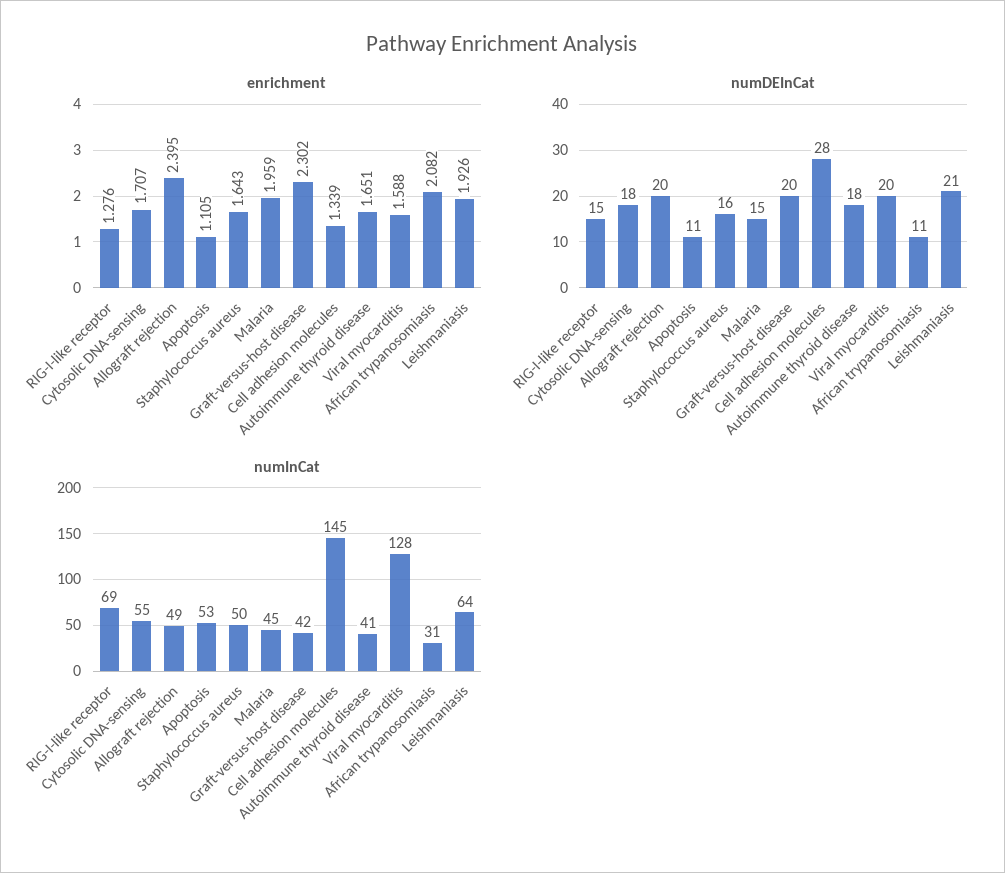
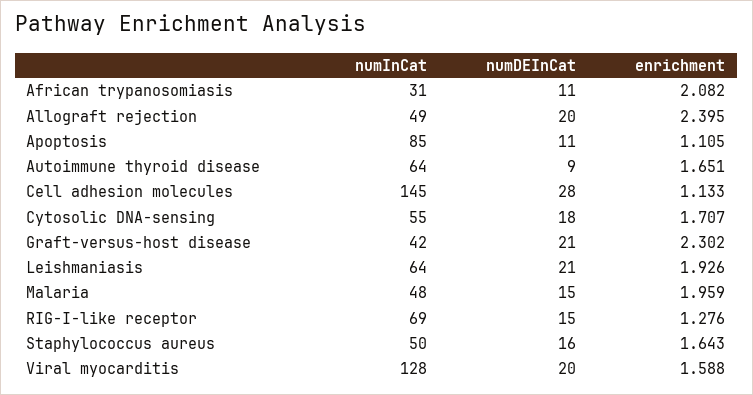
enrichment, Cell adhesion molecules: 1.339 -> 1.133
numDEInCat, Graft-versus-host disease: 20 -> 21
numDEInCat, Autoimmune thyroid disease: 18 -> 9
numInCat, Apoptosis: 53 -> 85
numInCat, Malaria: 45 -> 48
numInCat, Autoimmune thyroid disease: 41 -> 64

